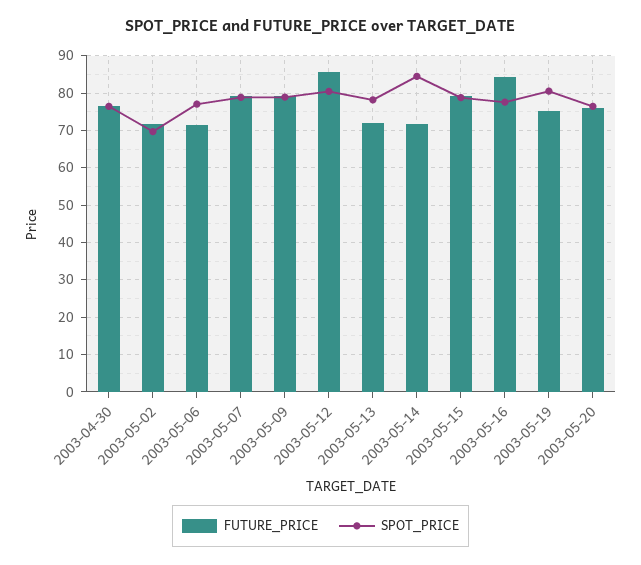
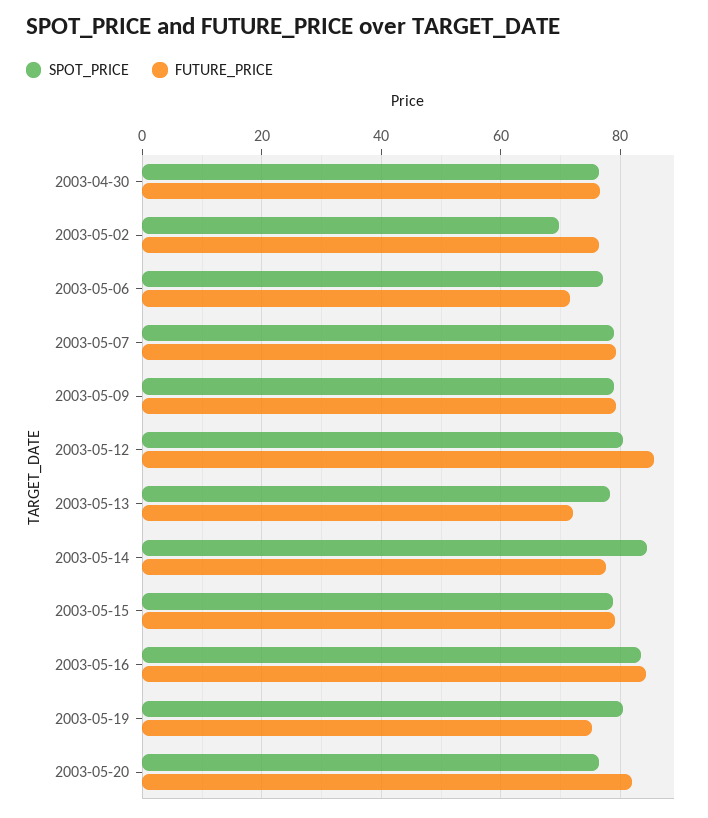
FUTURE_PRICE, 2003-05-02: 72 -> 76
FUTURE_PRICE, 2003-05-14: 72 -> 78
SPOT_PRICE, 2003-05-16: 78 -> 84
FUTURE_PRICE, 2003-05-20: 76 -> 82

